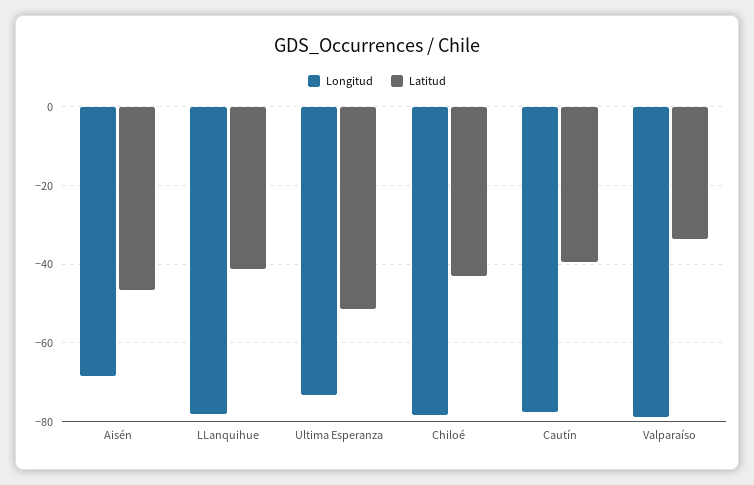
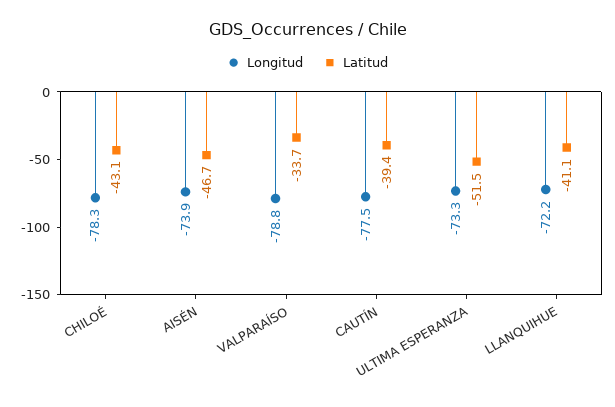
Longitud, Aisén: -68 -> -73.9
Longitud, LLanquihue: -78 -> -72.2

